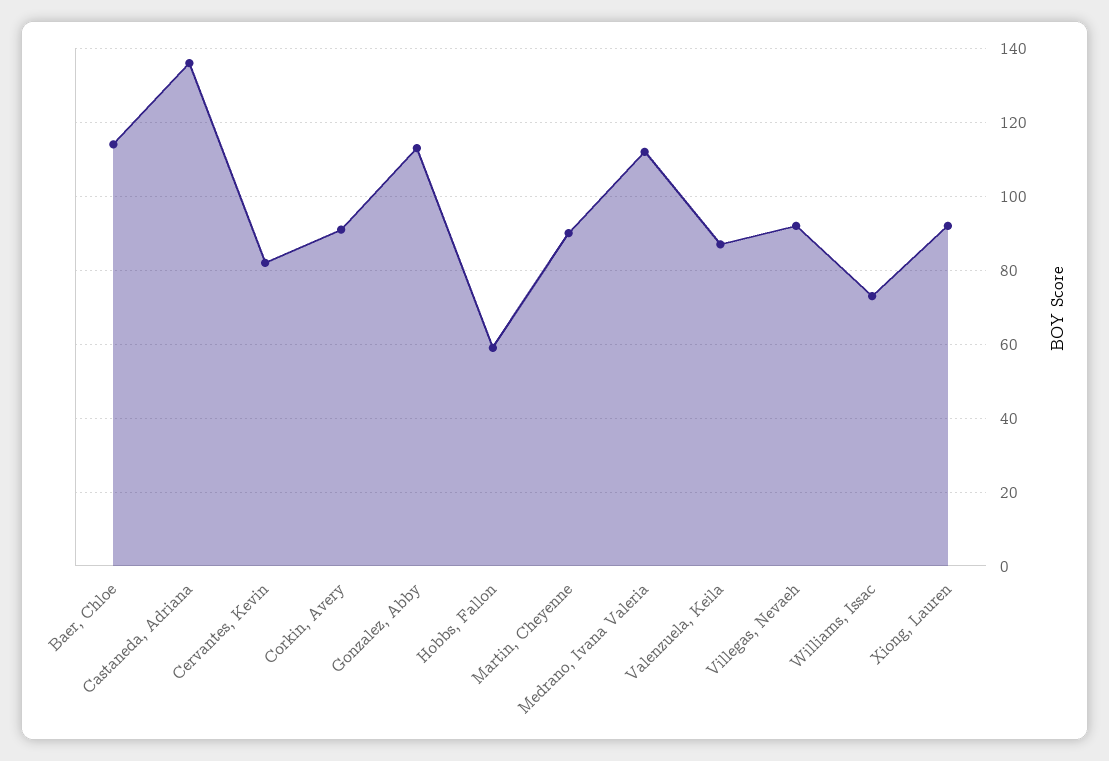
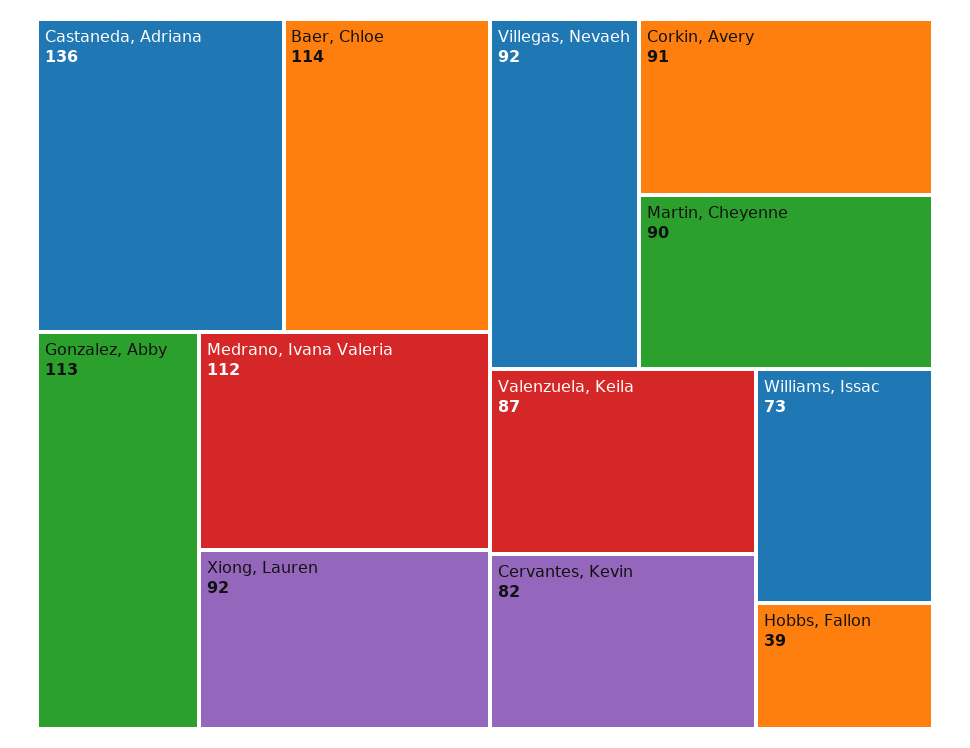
Hobbs, Fallon: 60 -> 39

